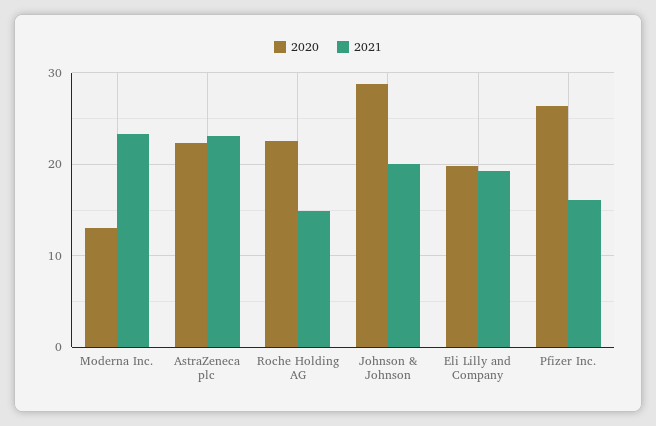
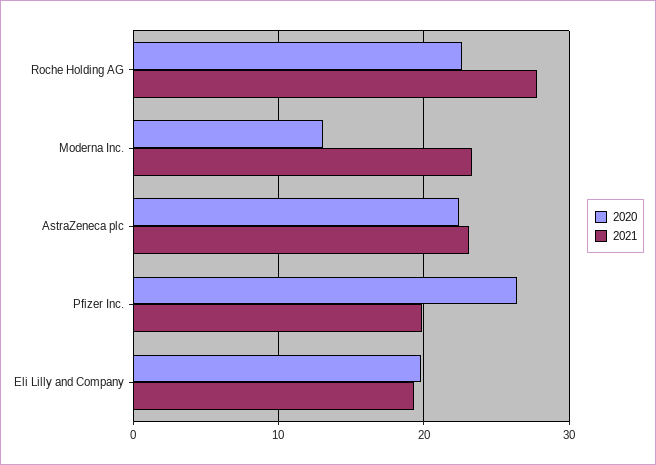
2021, Roche Holding AG: 15 -> 28
2020, Johnson & Johnson: 29 -> none
2021, Johnson & Johnson: 20 -> none
2021, Pfizer Inc.: 16 -> 20

